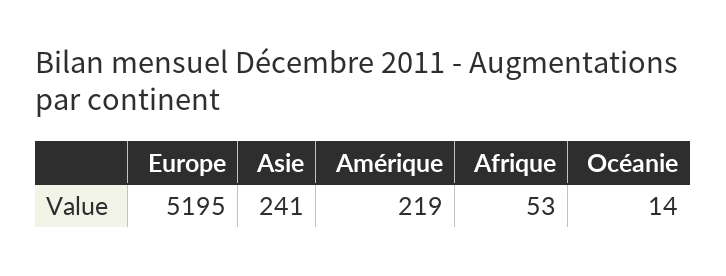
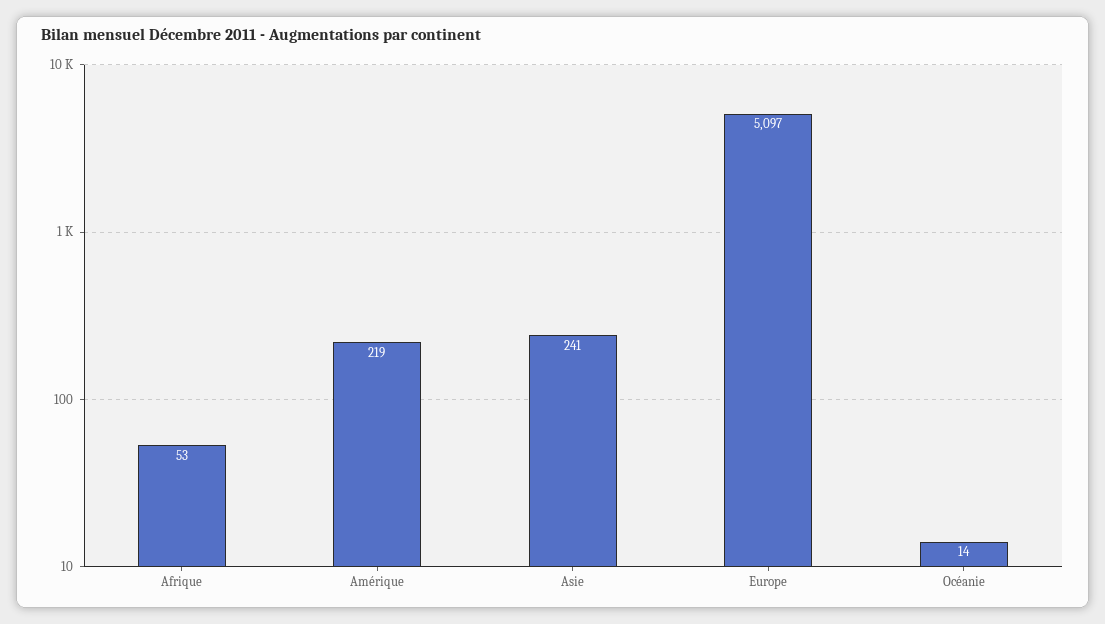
Europe: 5195 -> 5097

